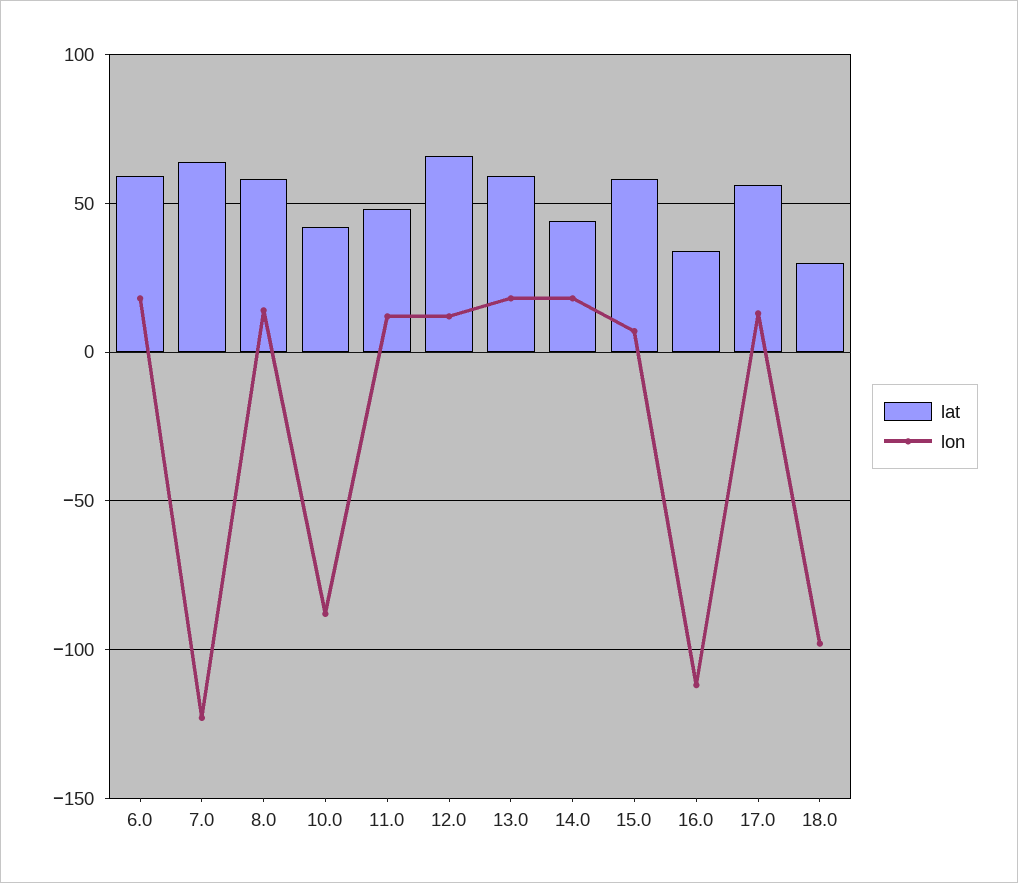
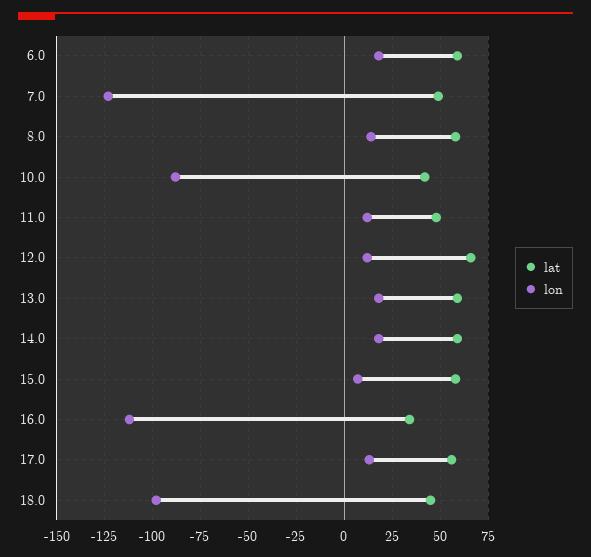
lat, 7.0: 65 -> 50
lat, 14.0: 45 -> 60
lat, 18.0: 30 -> 45

